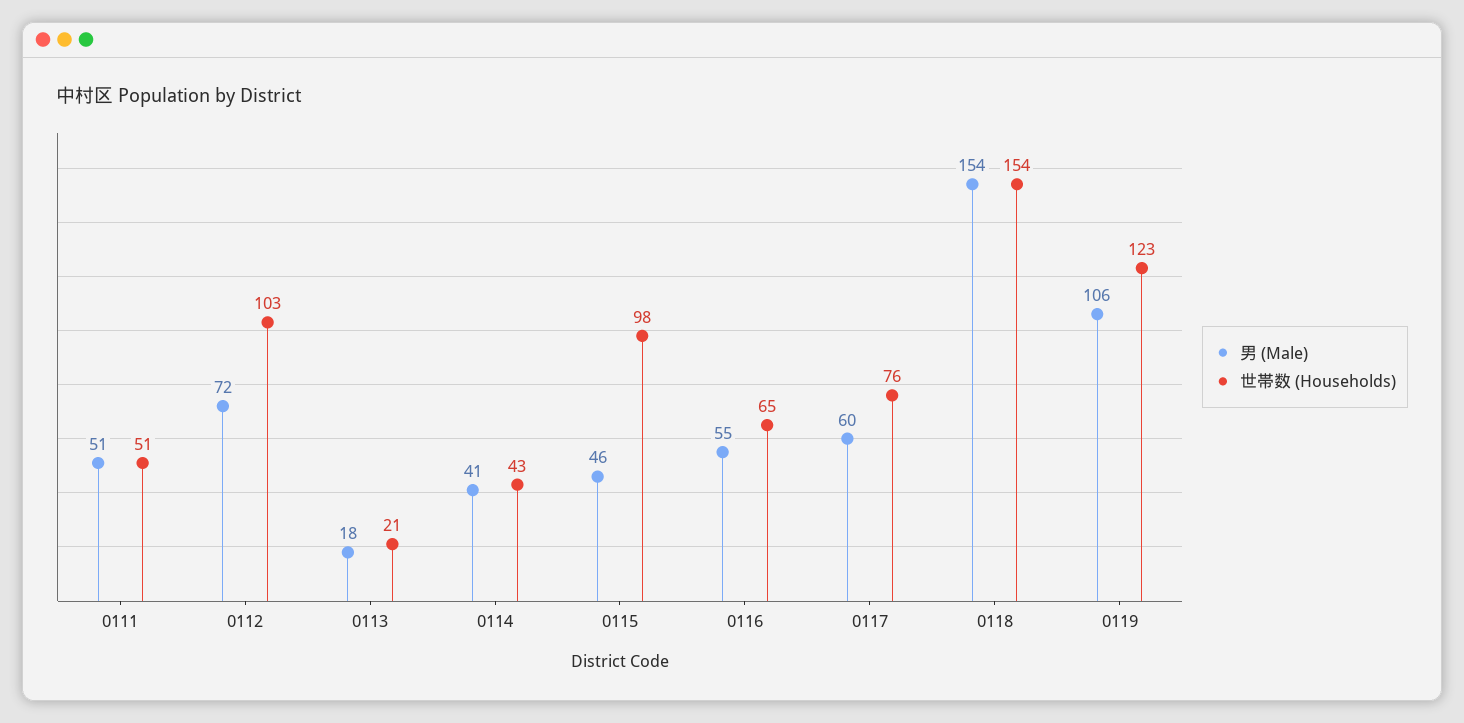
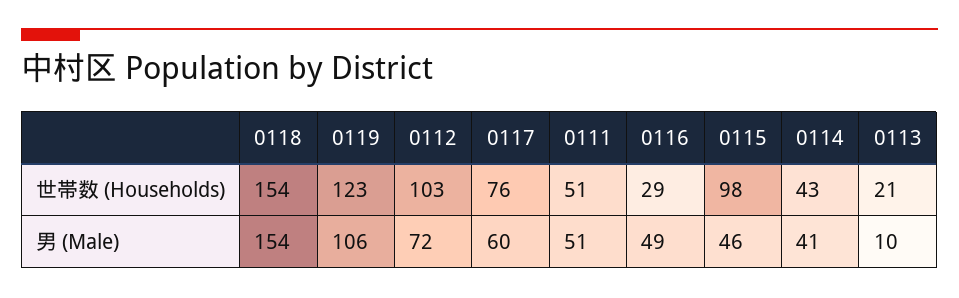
男 (Male), 0113: 18 -> 10
男 (Male), 0116: 55 -> 49
世帯数 (Households), 0116: 65 -> 29

